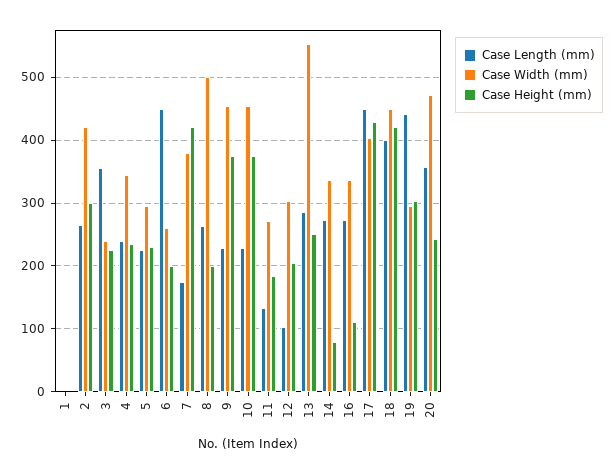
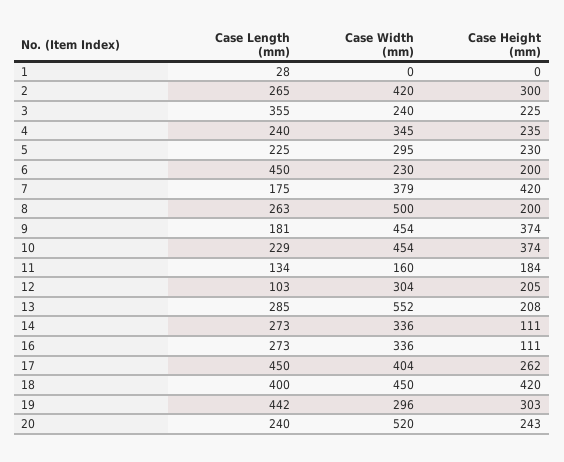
Case Length (mm), 1: 0 -> 28
Case Width (mm), 6: 260 -> 230
Case Length (mm), 9: 230 -> 181
Case Width (mm), 11: 270 -> 160
Case Height (mm), 13: 250 -> 208
Case Height (mm), 14: 80 -> 111
Case Height (mm), 17: 430 -> 262
Case Length (mm), 20: 360 -> 240
Case Width (mm), 20: 470 -> 520

